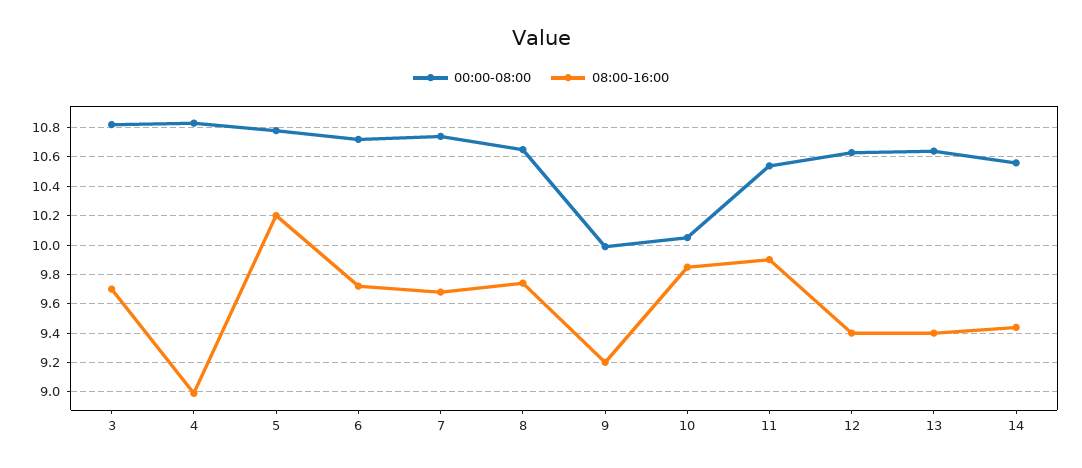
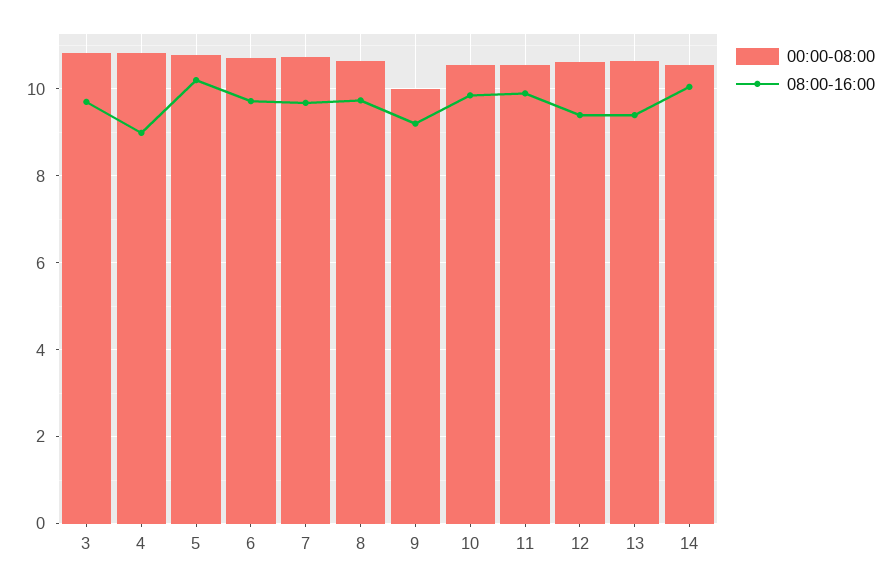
00:00-08:00, 10: 10.05 -> 10.6
08:00-16:00, 14: 9.45 -> 10

